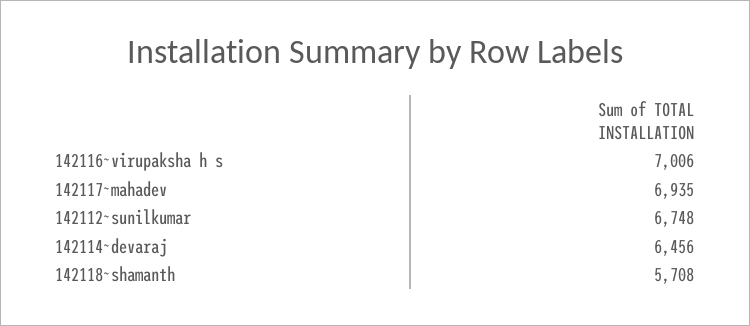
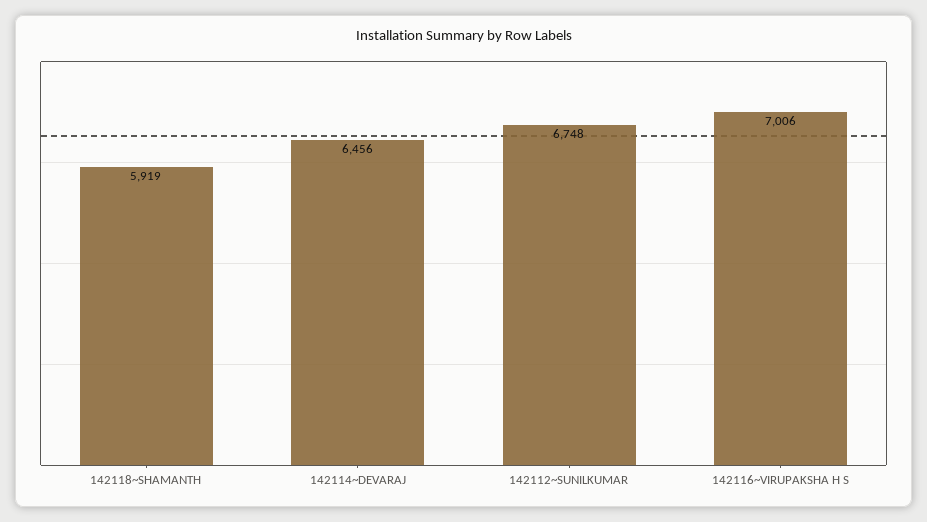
142117~mahadev: 6935 -> none
142118~shamanth: 5708 -> 5919

